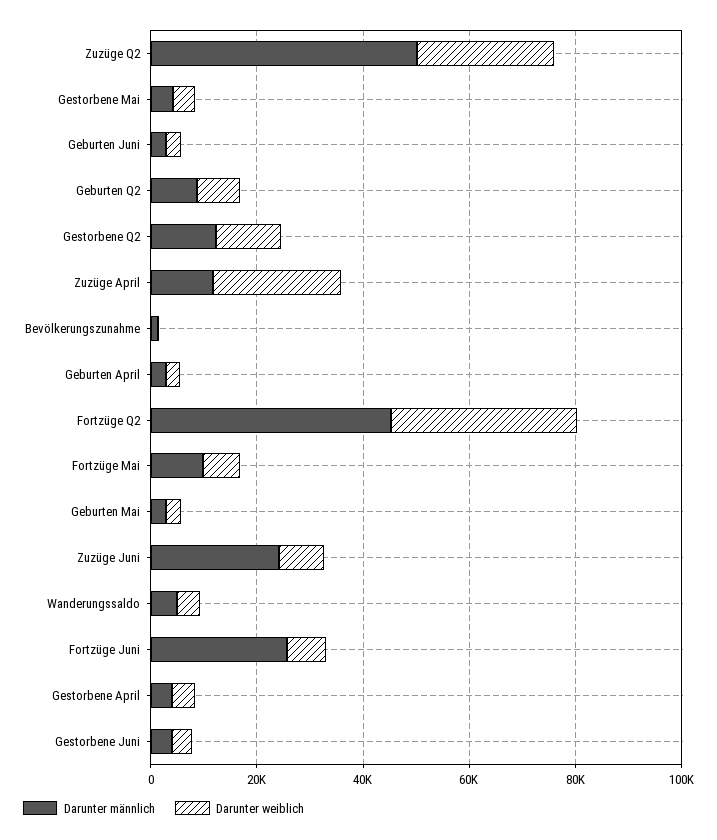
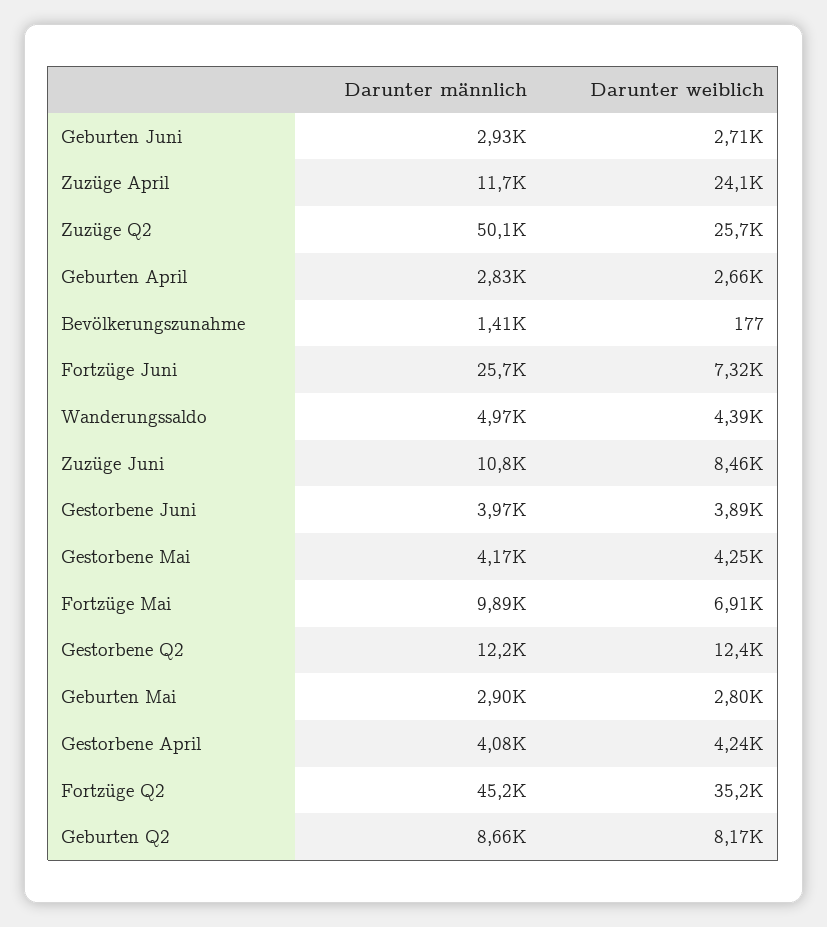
Darunter männlich, Zuzüge Juni: 25000 -> 10800

